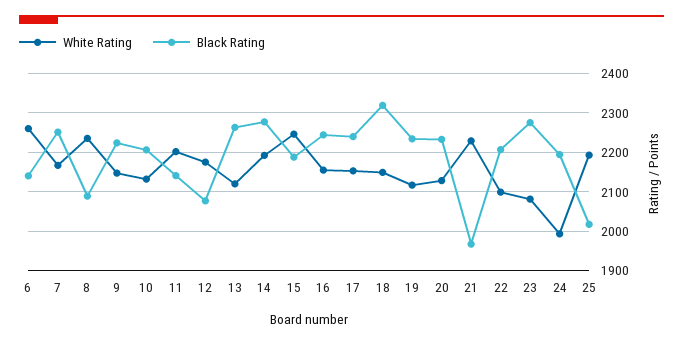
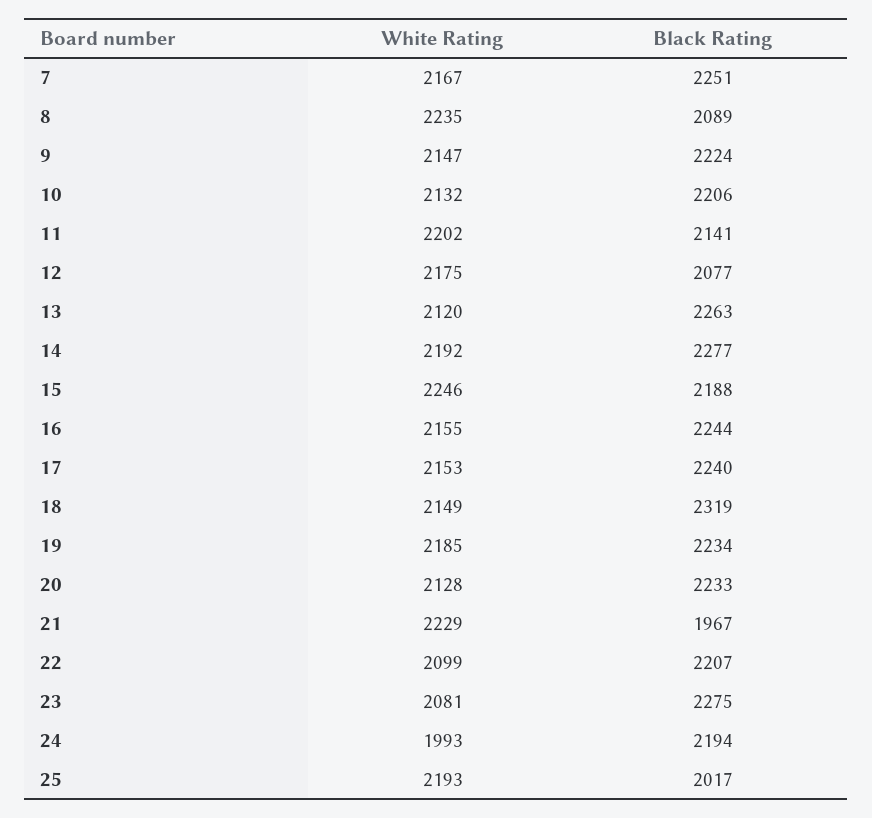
White Rating, 6: 2260 -> none
Black Rating, 6: 2140 -> none
White Rating, 19: 2120 -> 2185

